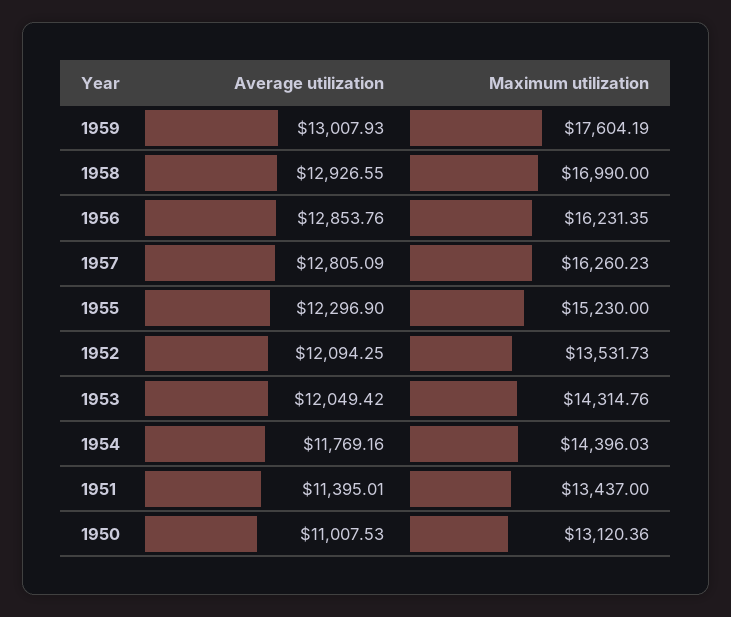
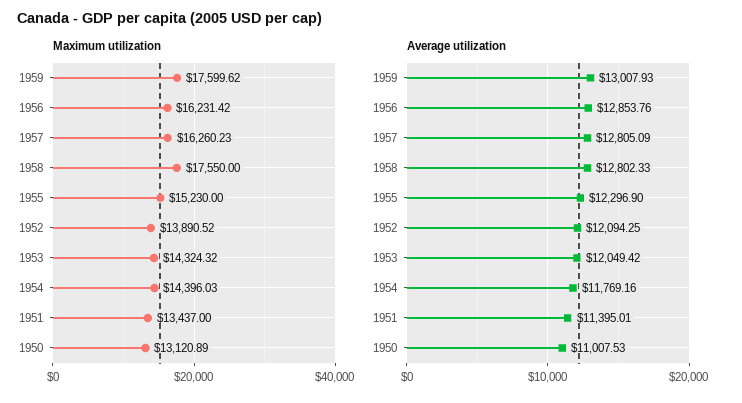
Maximum utilization, 1959: 17604.19 -> 17599.62
Average utilization, 1958: 12926.55 -> 12802.33
Maximum utilization, 1958: 16990 -> 17550
Maximum utilization, 1956: 16231.35 -> 16231.42
Maximum utilization, 1952: 13531.73 -> 13890.52
Maximum utilization, 1953: 14314.76 -> 14324.32
Maximum utilization, 1950: 13120.36 -> 13120.89

